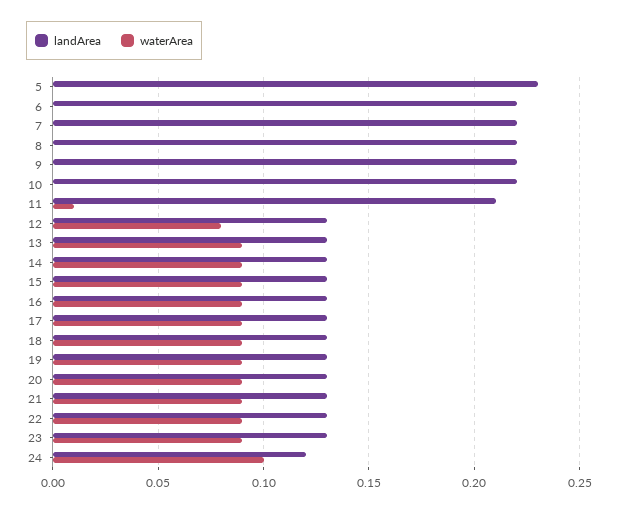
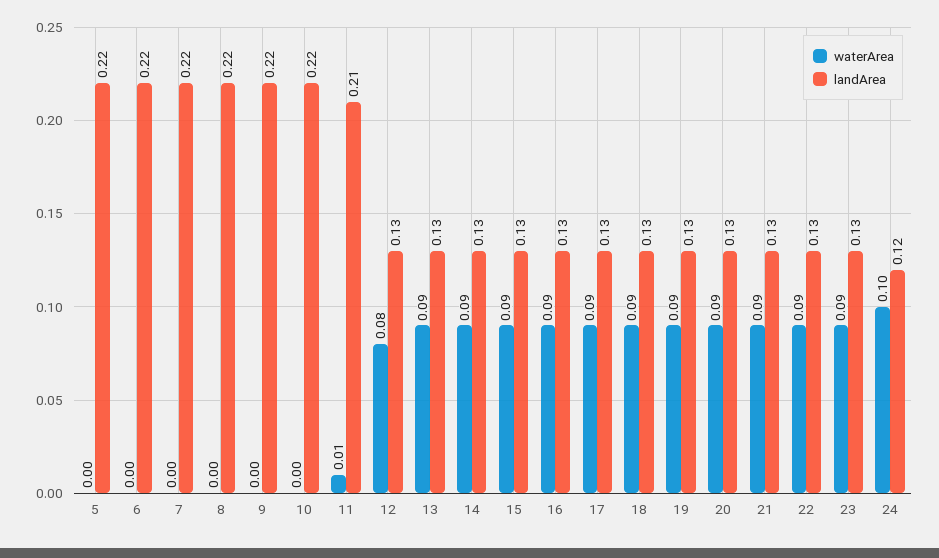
landArea, 5: 0.23 -> 0.22

